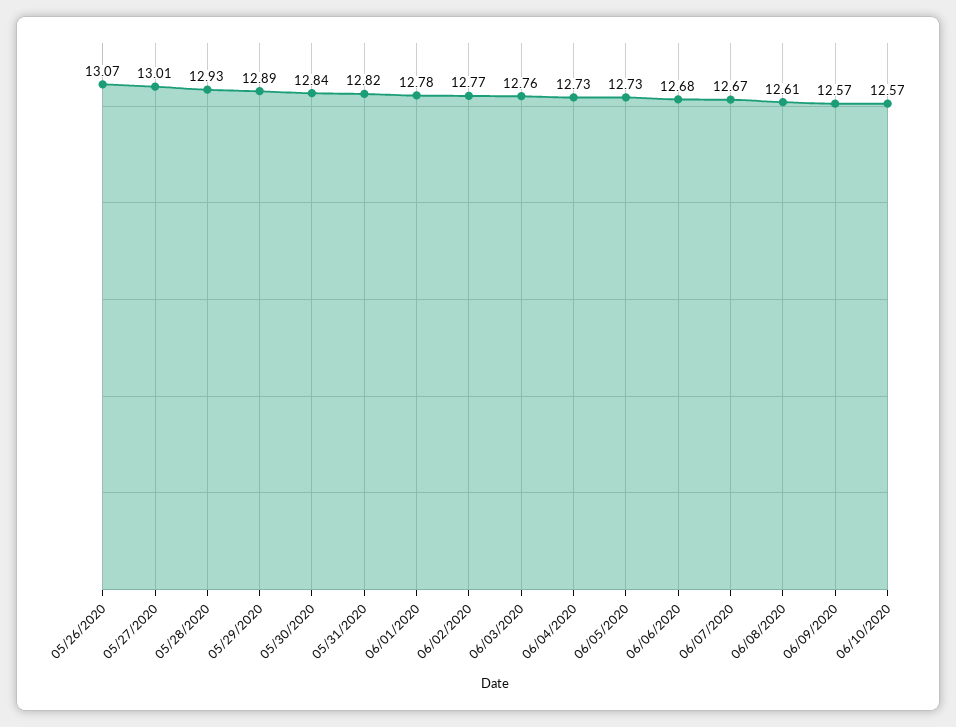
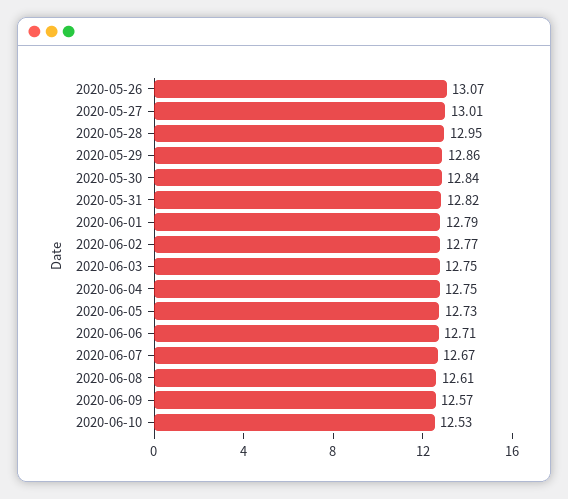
05/28/2020: 12.93 -> 12.95
05/29/2020: 12.89 -> 12.86
06/01/2020: 12.78 -> 12.79
06/03/2020: 12.76 -> 12.75
06/04/2020: 12.73 -> 12.75
06/06/2020: 12.68 -> 12.71
06/10/2020: 12.57 -> 12.53

